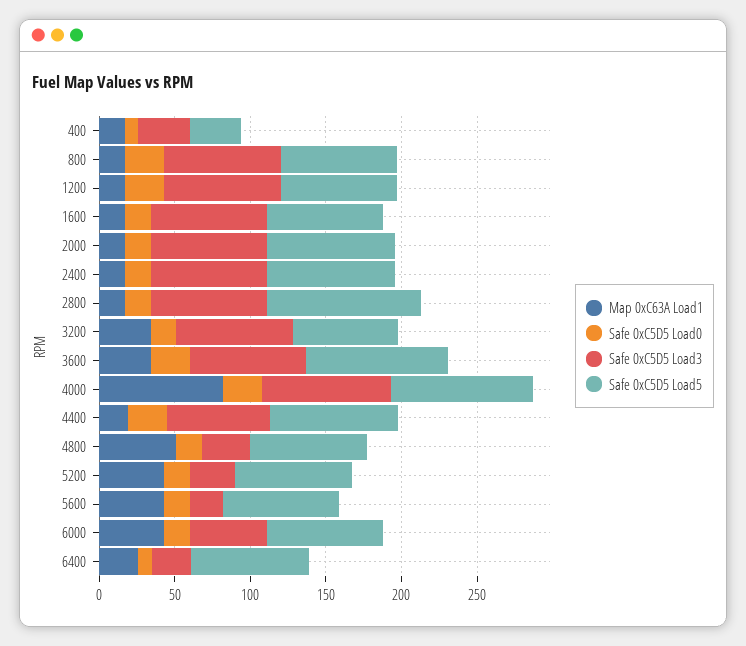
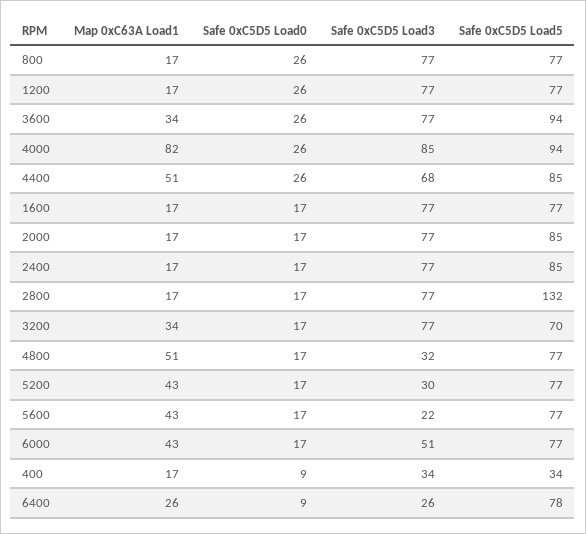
Safe 0xC5D5 Load5, 2800: 100 -> 132
Map 0xC63A Load1, 4400: 20 -> 51

